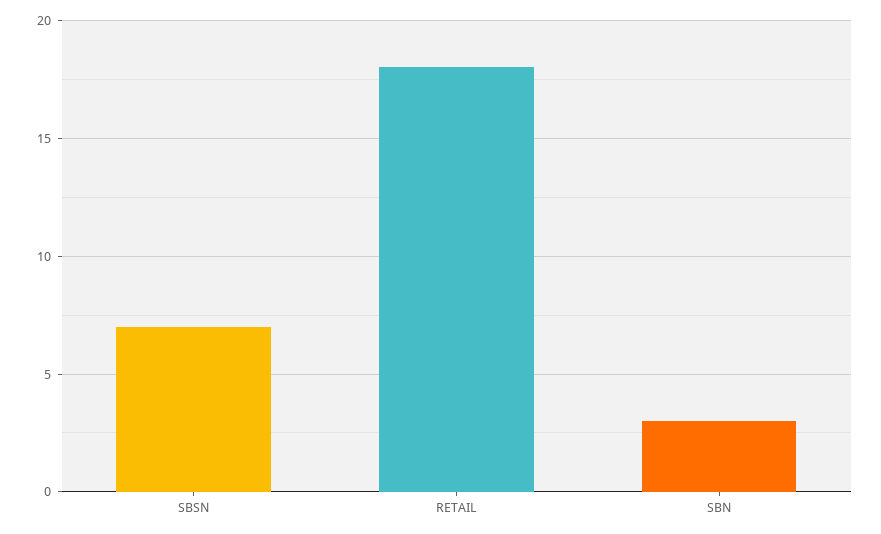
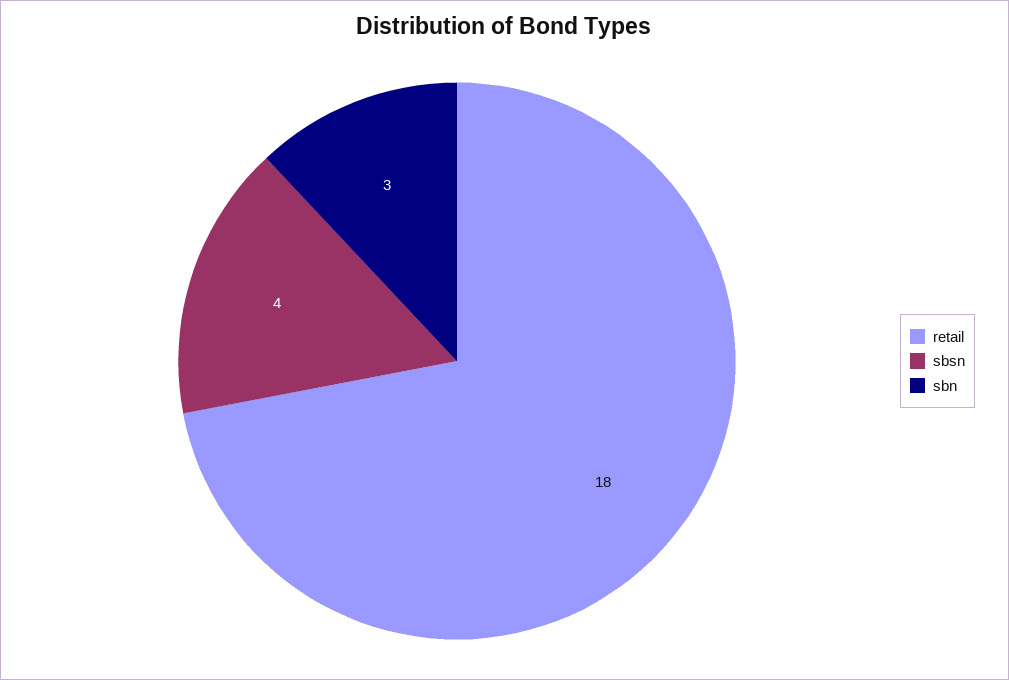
SBSN: 7 -> 4

